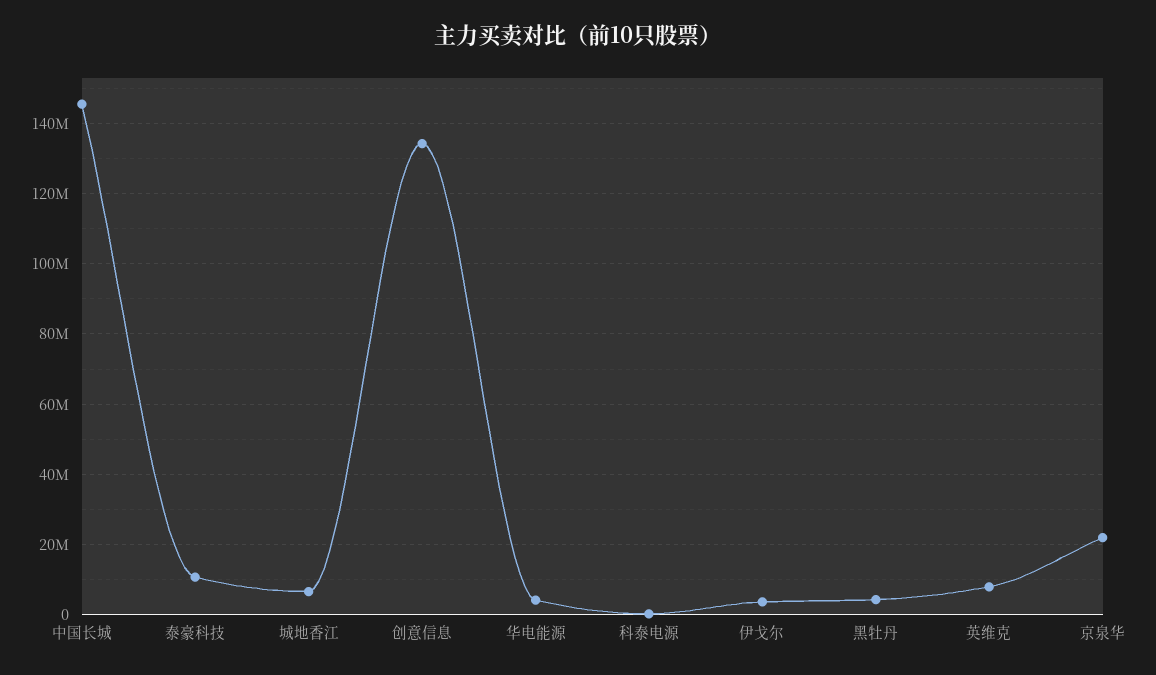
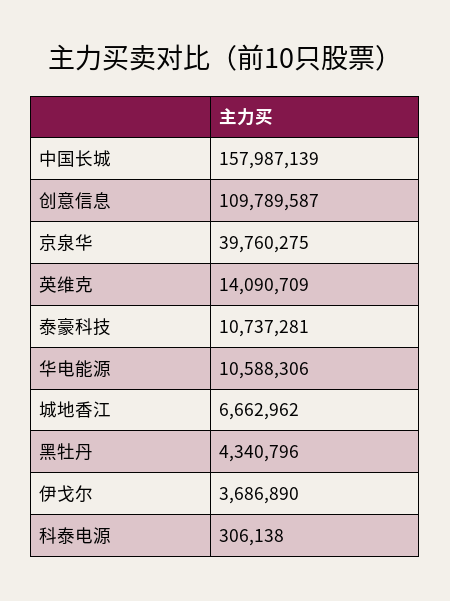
中国长城: 146000000 -> 157987139
创意信息: 134000000 -> 109789587
华电能源: 4000000 -> 10588306
英维克: 8000000 -> 14090709
京泉华: 22000000 -> 39760275

